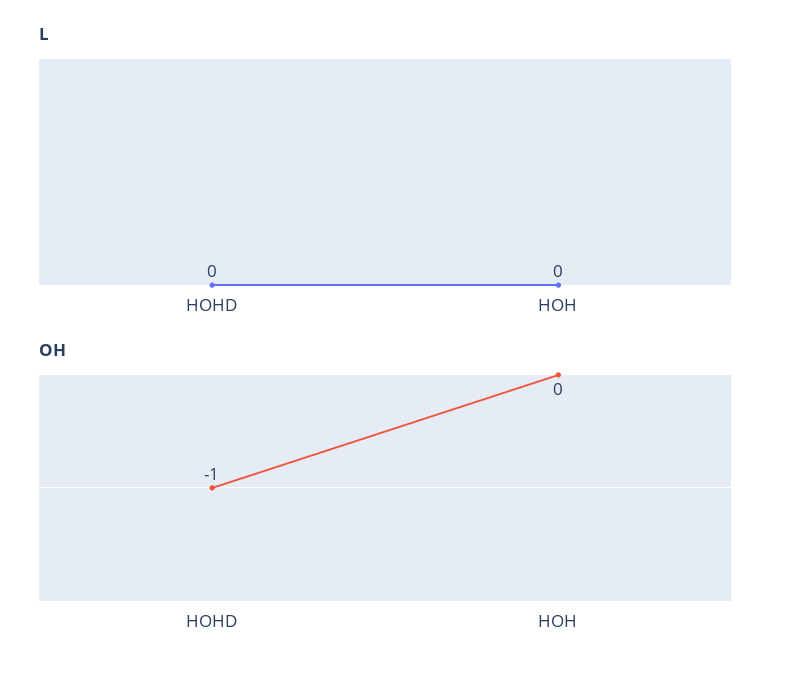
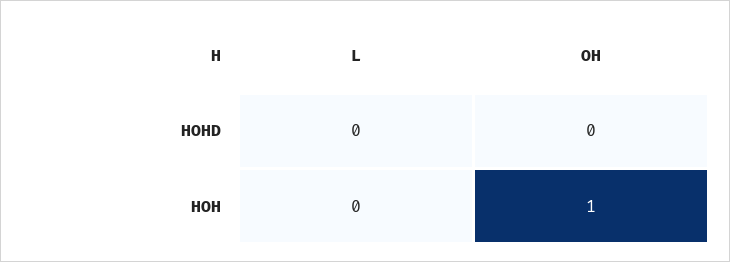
OH, HOHD: -1 -> 0
OH, HOH: 0 -> 1

